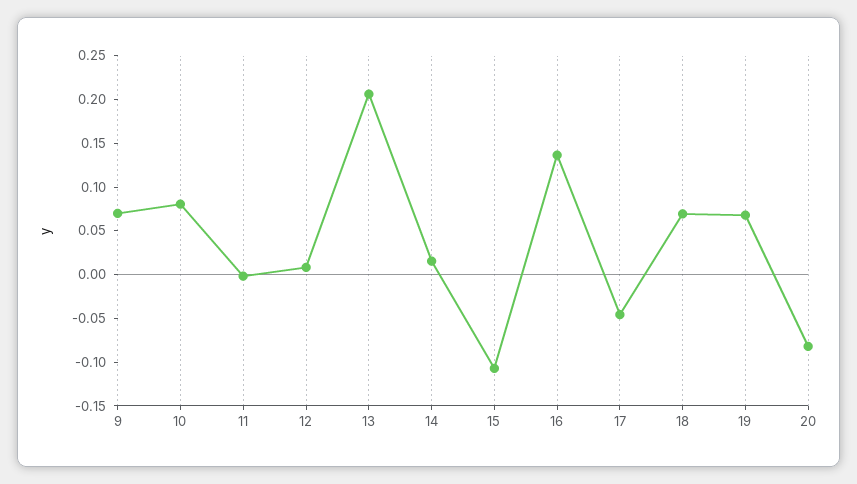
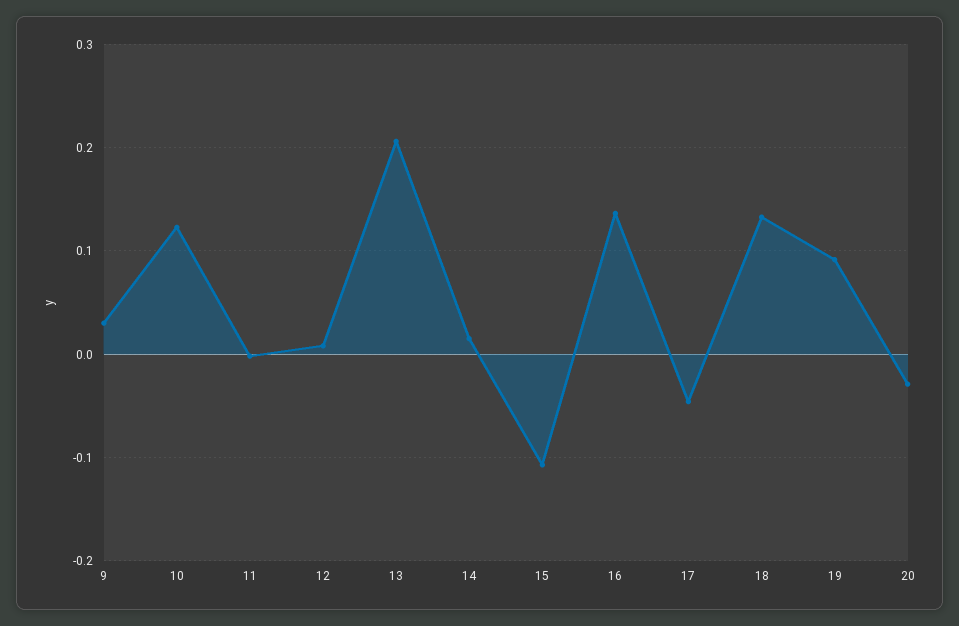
9: 0.07 -> 0.03
10: 0.08 -> 0.12
18: 0.07 -> 0.13
19: 0.07 -> 0.09
20: -0.08 -> -0.03

